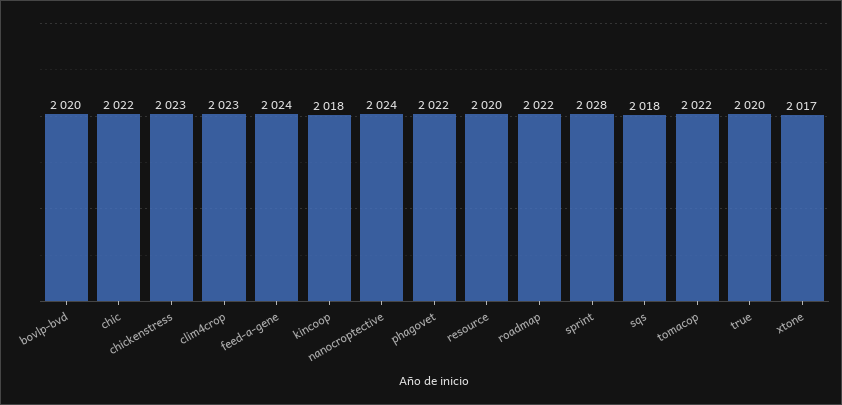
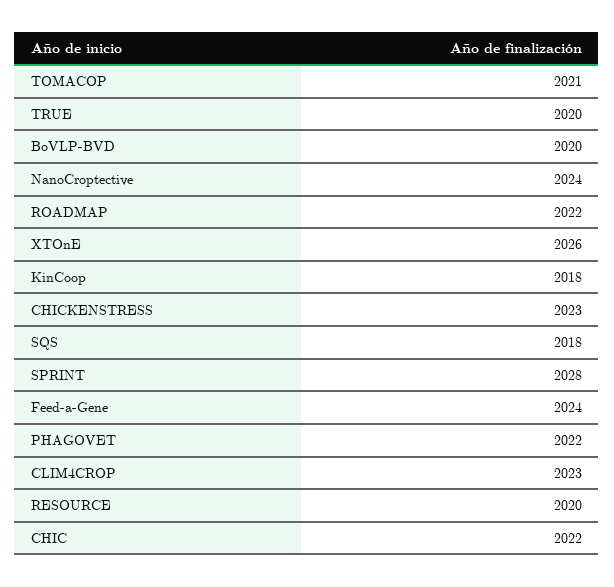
tomacop: 2022 -> 2021
xtone: 2017 -> 2026

